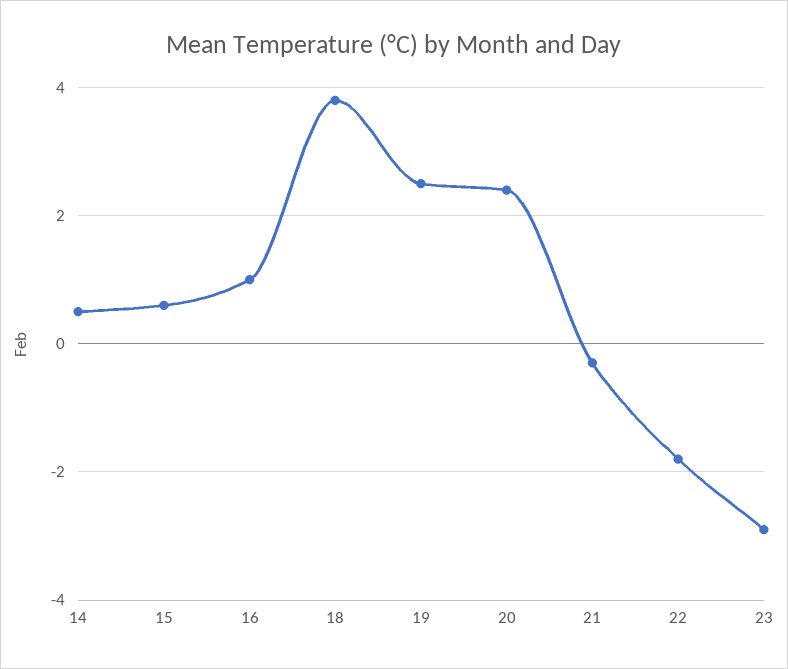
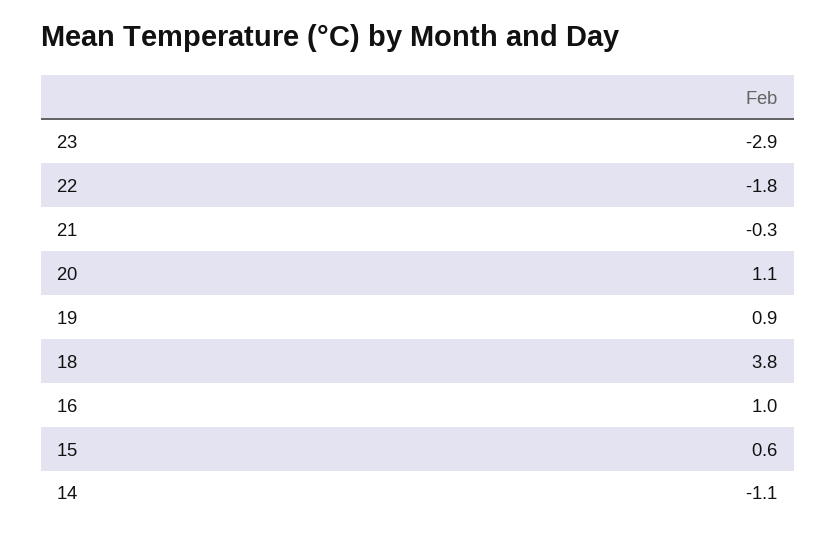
14: 0.5 -> -1.1
19: 2.5 -> 0.9
20: 2.5 -> 1.1

